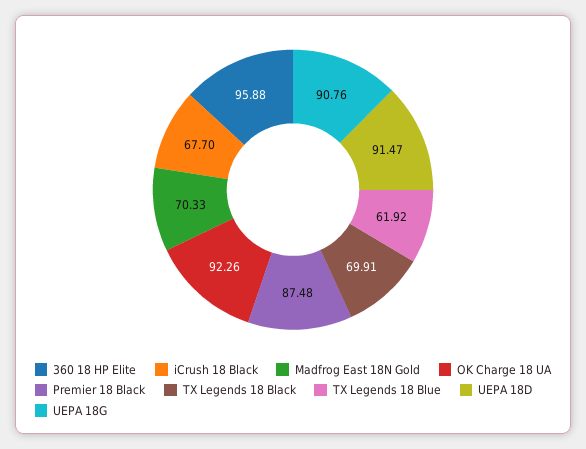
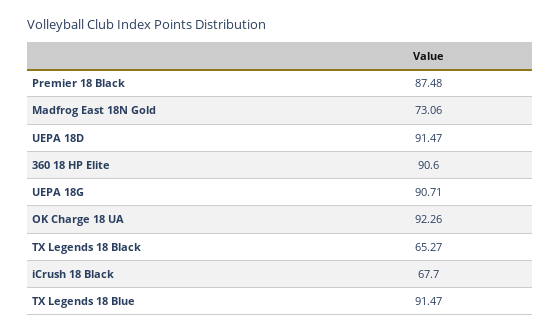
360 18 HP Elite: 95.88 -> 90.6
Madfrog East 18N Gold: 70.33 -> 73.06
TX Legends 18 Black: 69.91 -> 65.27
TX Legends 18 Blue: 61.92 -> 91.47
UEPA 18G: 90.76 -> 90.71

